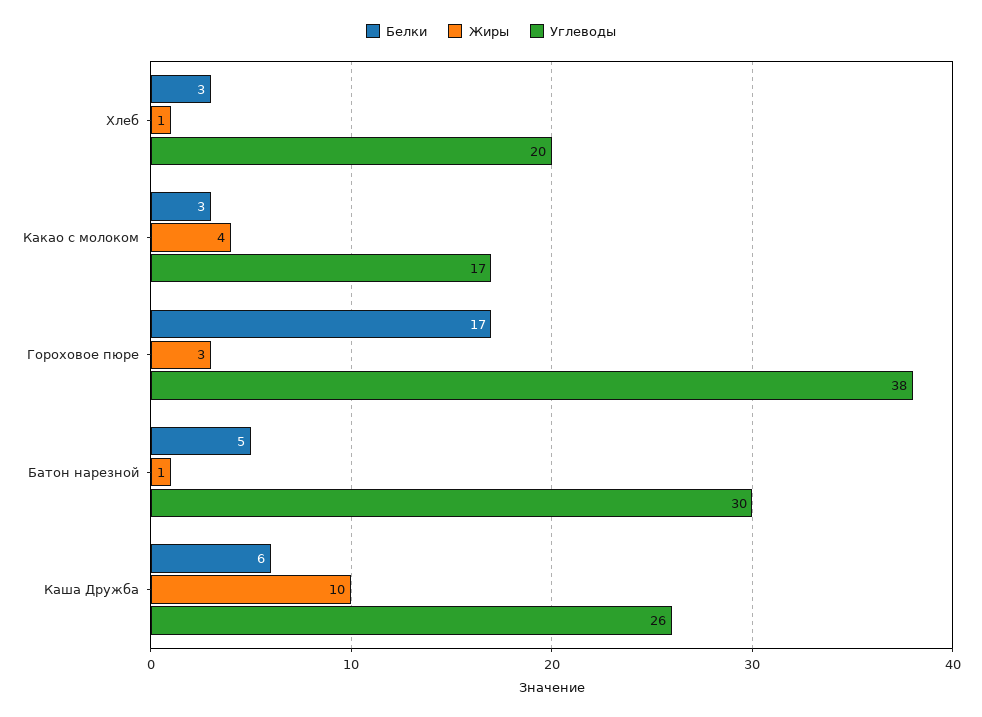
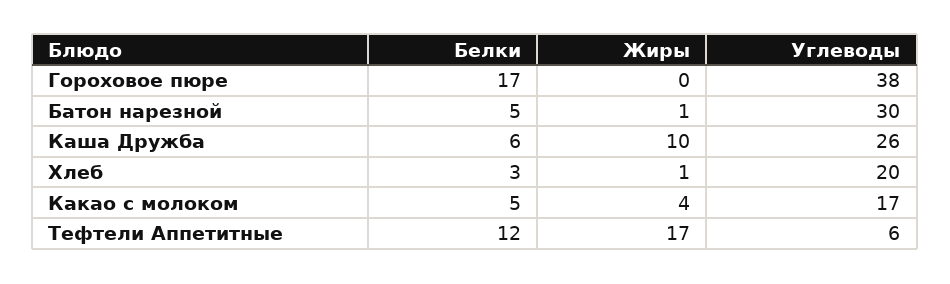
Белки, Какао с молоком: 3 -> 5
Жиры, Гороховое пюре: 3 -> 0
Белки, Тефтели Аппетитные: none -> 12
Жиры, Тефтели Аппетитные: none -> 17
Углеводы, Тефтели Аппетитные: none -> 6

